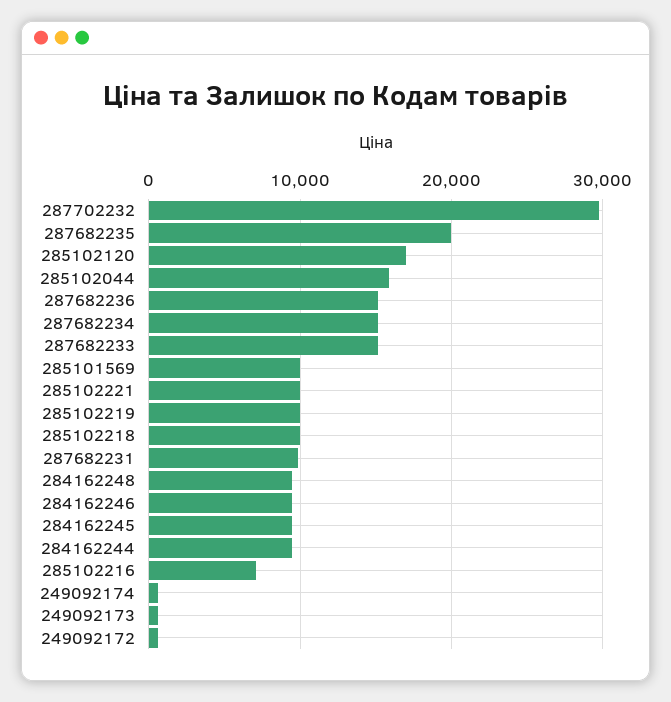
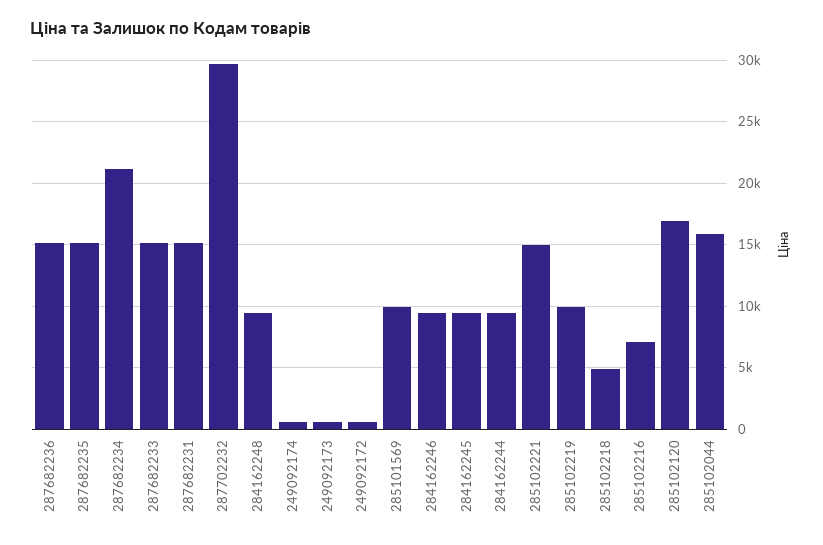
287682235: 20000 -> 15000
287682234: 15000 -> 21000
285102221: 10000 -> 15000
285102218: 10000 -> 5000
287682231: 10000 -> 15000

